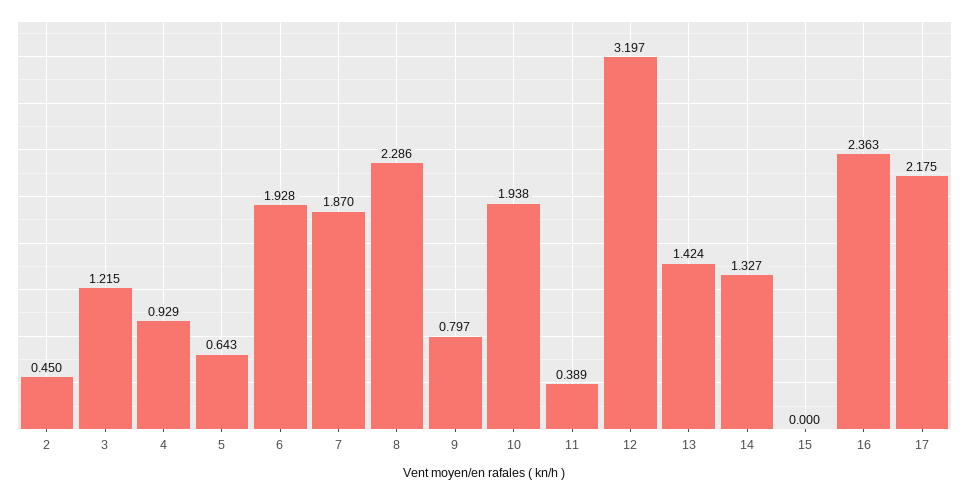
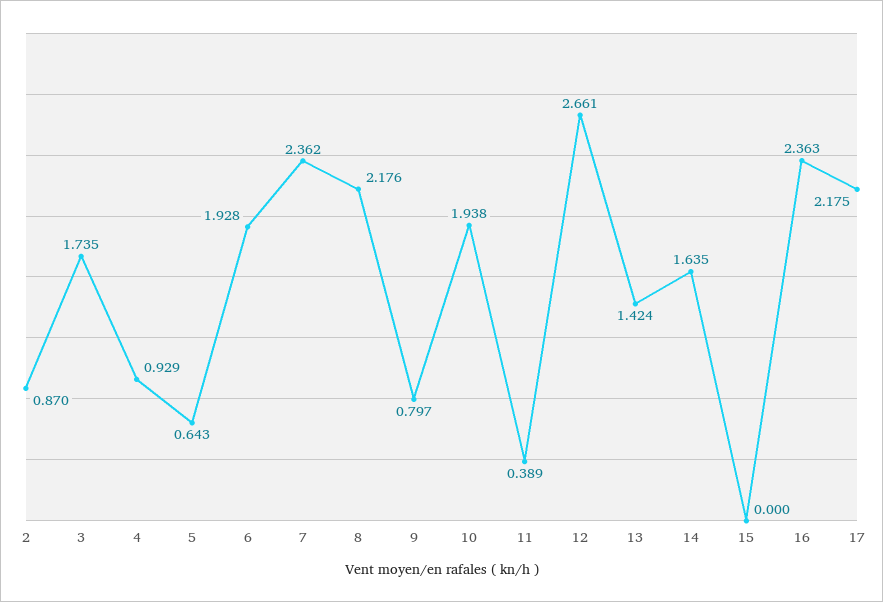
2: 0.45 -> 0.87
3: 1.215 -> 1.735
7: 1.87 -> 2.362
8: 2.286 -> 2.176
12: 3.197 -> 2.661
14: 1.327 -> 1.635

